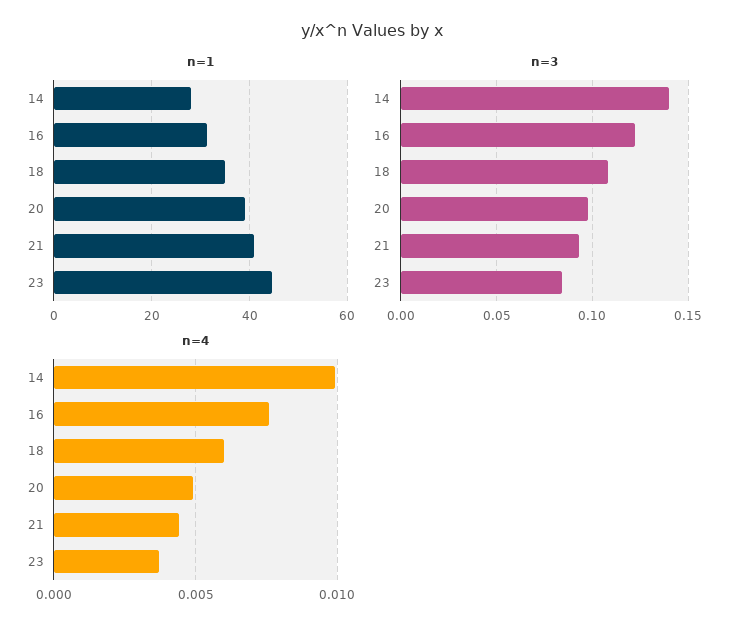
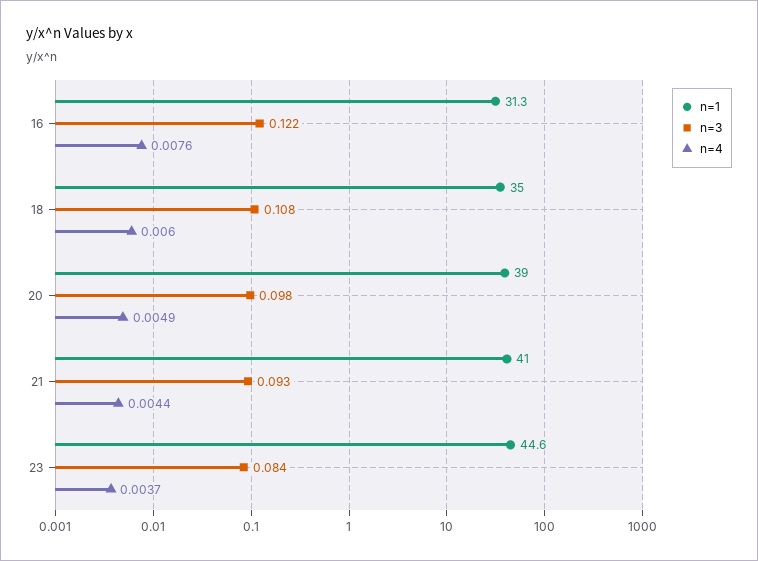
n=1, 14: 28 -> none
n=3, 14: 0.14 -> none
n=4, 14: 0.01 -> none

